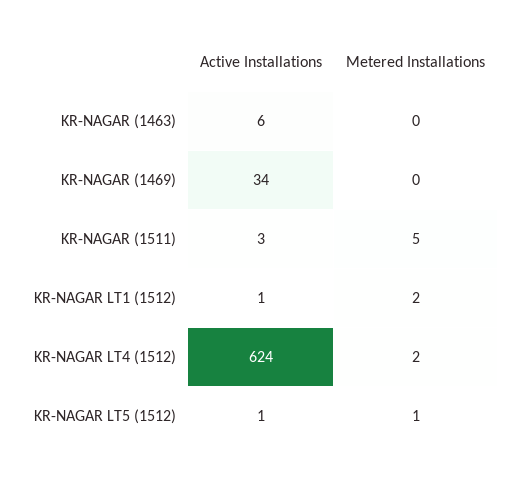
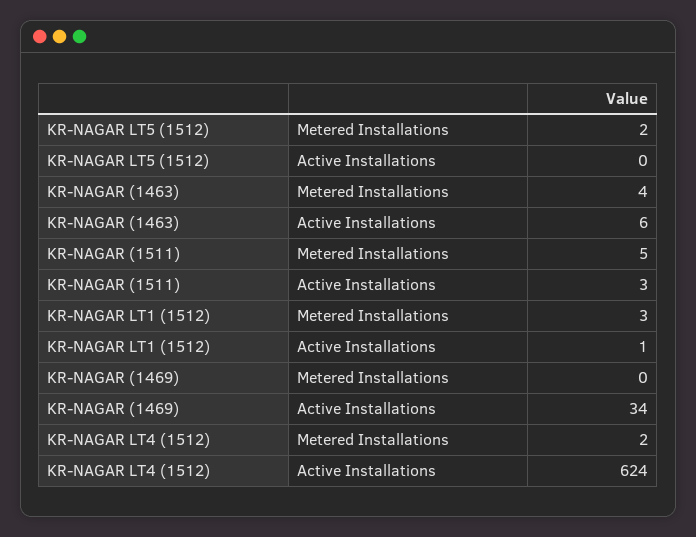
Metered Installations, KR-NAGAR (1463): 0 -> 4
Metered Installations, KR-NAGAR LT1 (1512): 2 -> 3
Active Installations, KR-NAGAR LT5 (1512): 1 -> 0
Metered Installations, KR-NAGAR LT5 (1512): 1 -> 2

